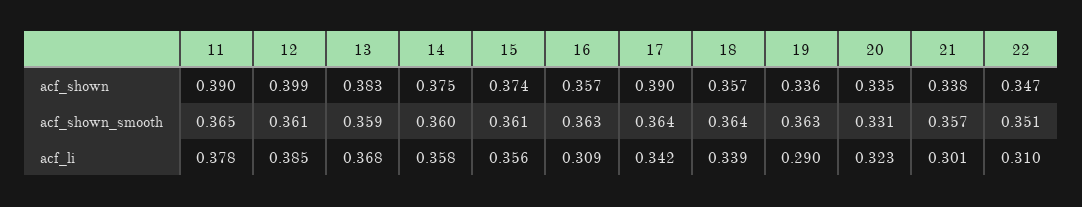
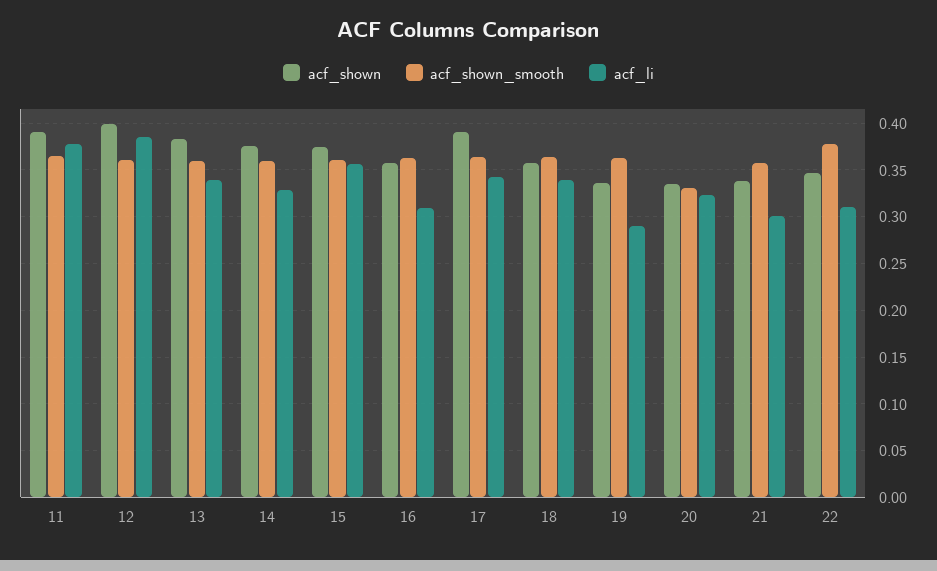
acf_shown_smooth, 22: 0.351 -> 0.38
acf_li, 13: 0.368 -> 0.34
acf_li, 14: 0.358 -> 0.33

